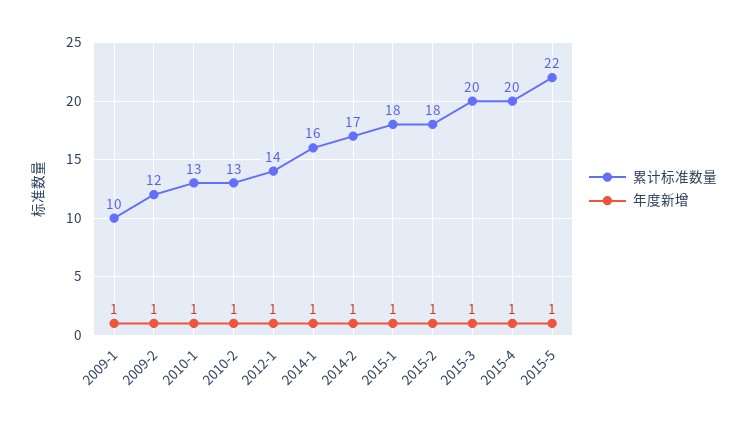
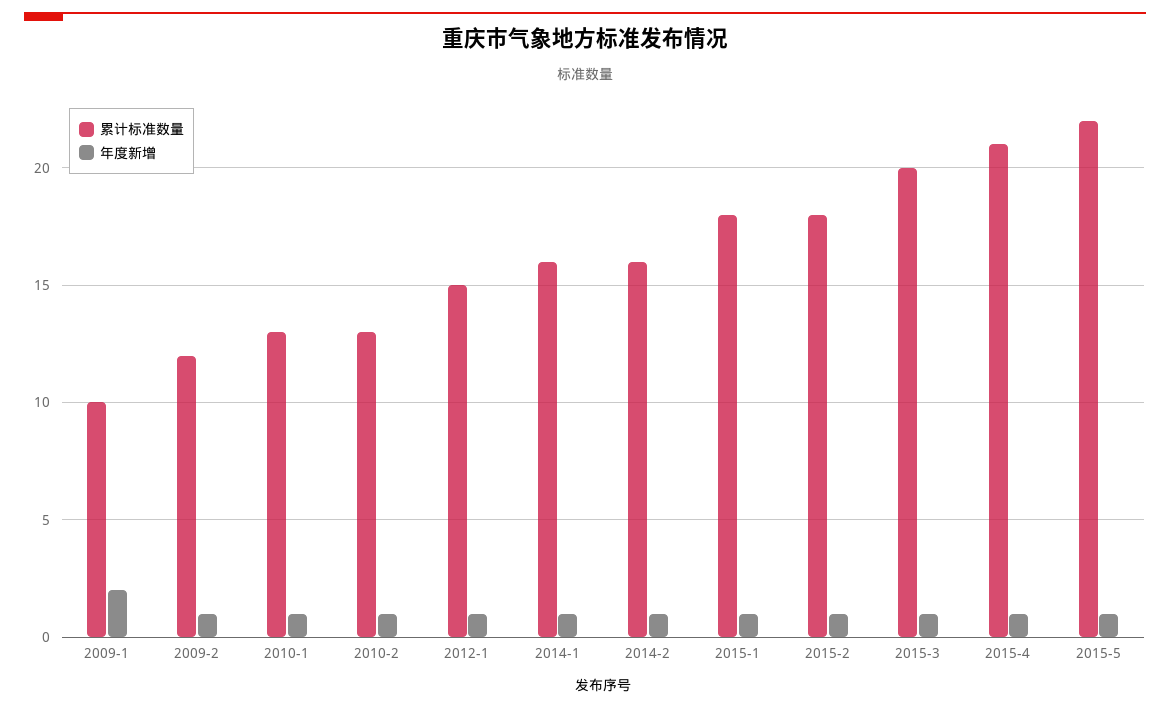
年度新增, 2009-1: 1 -> 2
累计标准数量, 2012-1: 14 -> 15
累计标准数量, 2014-2: 17 -> 16
累计标准数量, 2015-4: 20 -> 21

